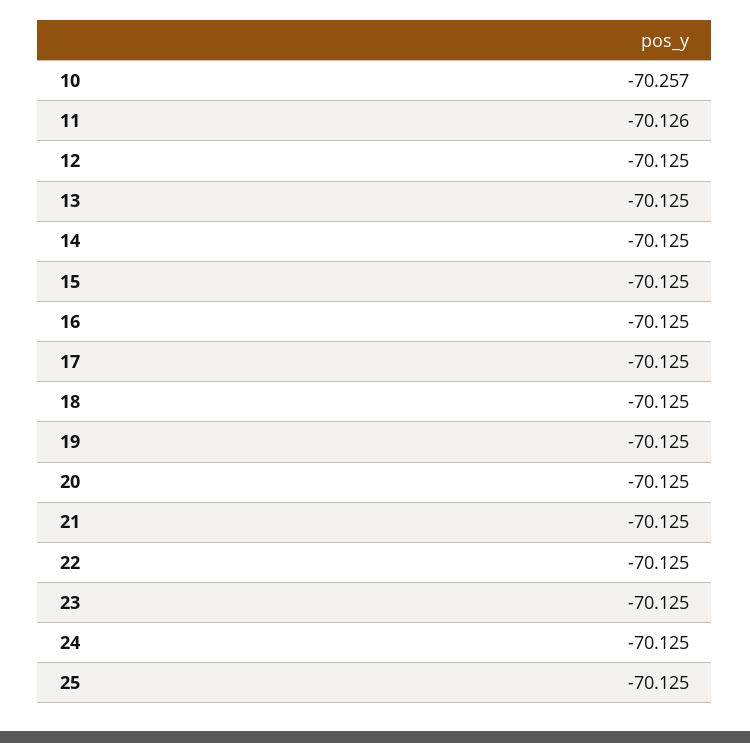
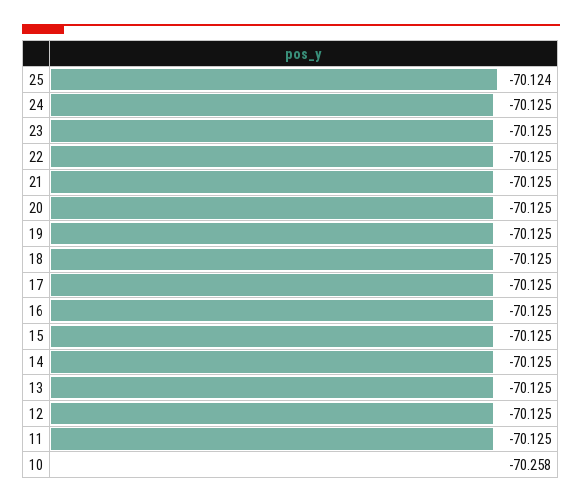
10: -70.257 -> -70.258
11: -70.126 -> -70.125
25: -70.125 -> -70.124

